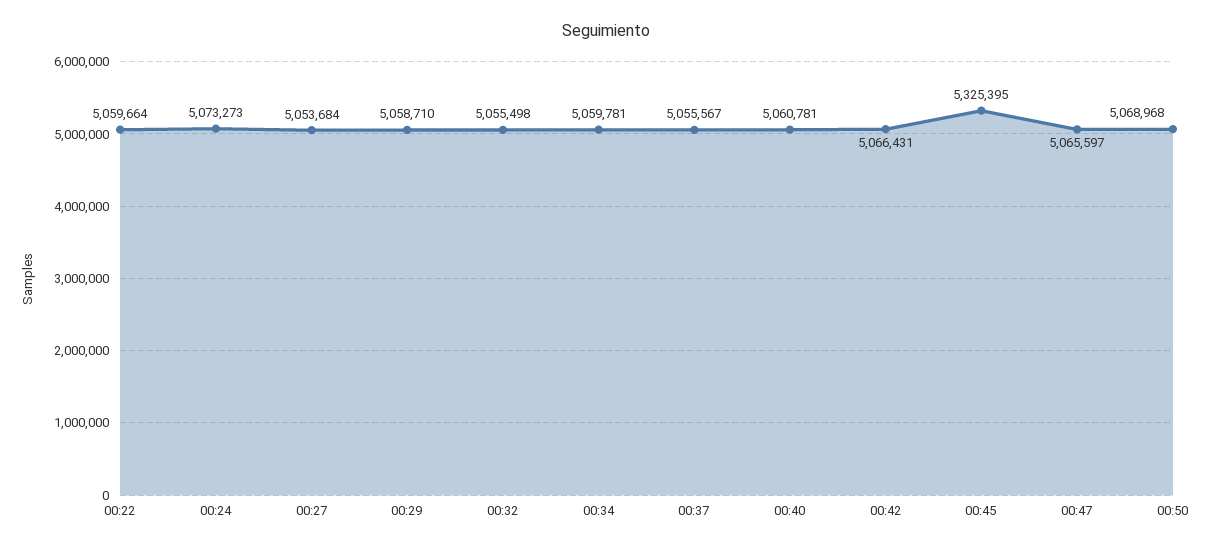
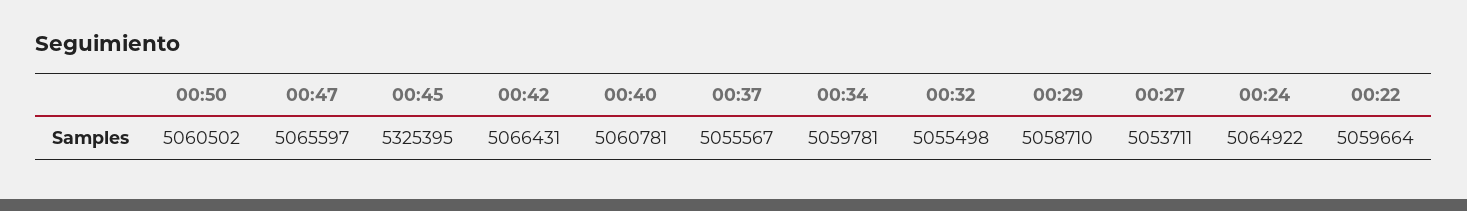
00:24: 5073273 -> 5064922
00:27: 5053684 -> 5053711
00:50: 5068968 -> 5060502

